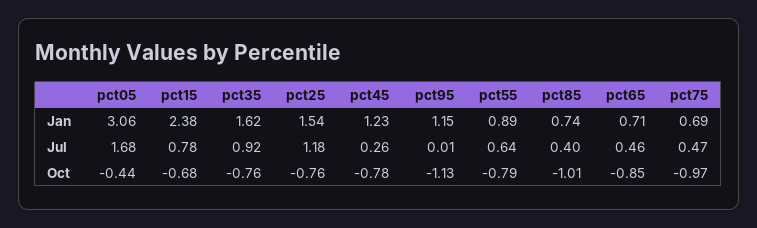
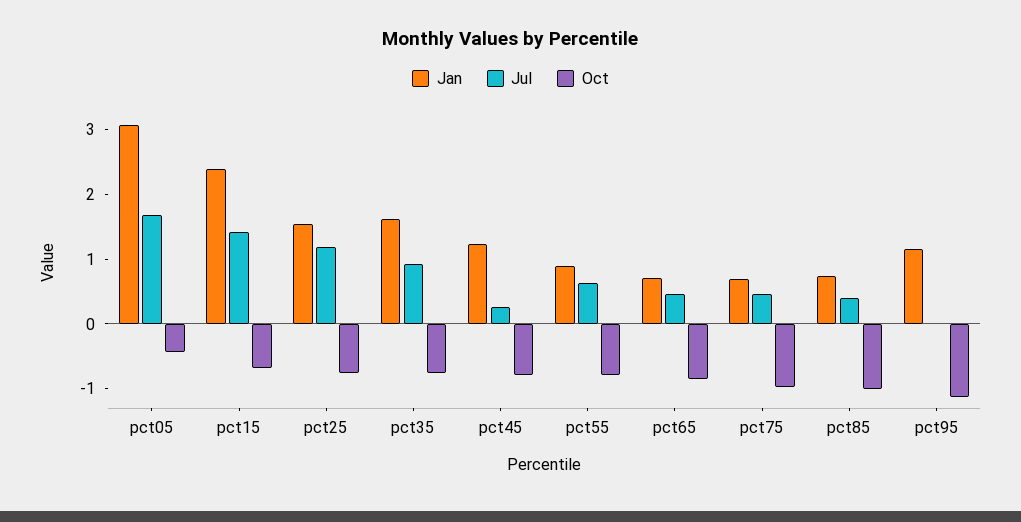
Jul, pct15: 0.78 -> 1.4

